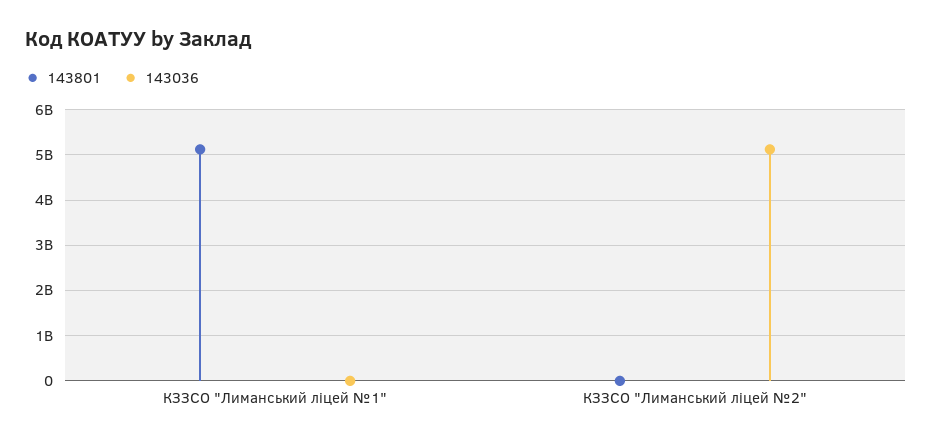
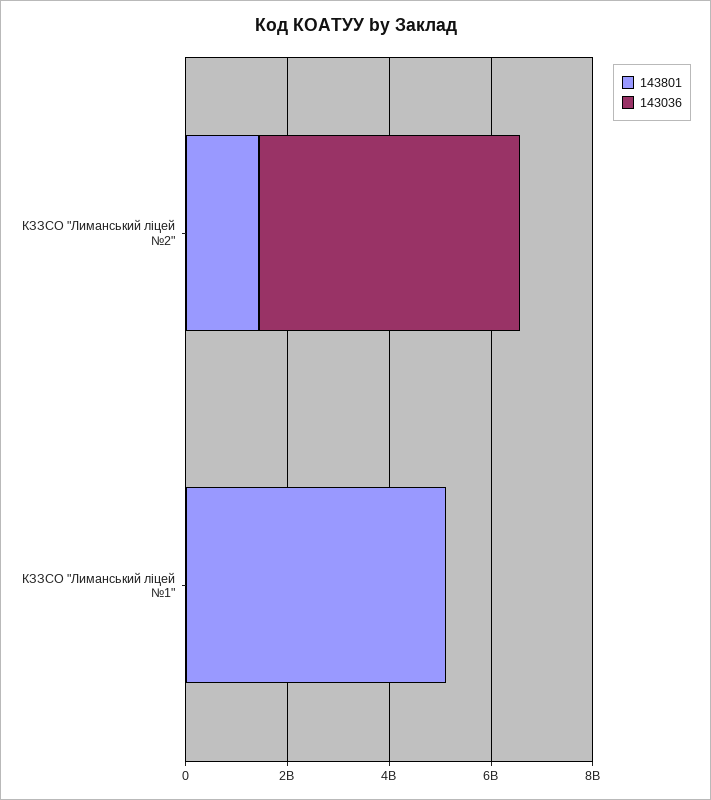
143801, КЗЗСО "Лиманський ліцей №2": 0 -> 1500000000

